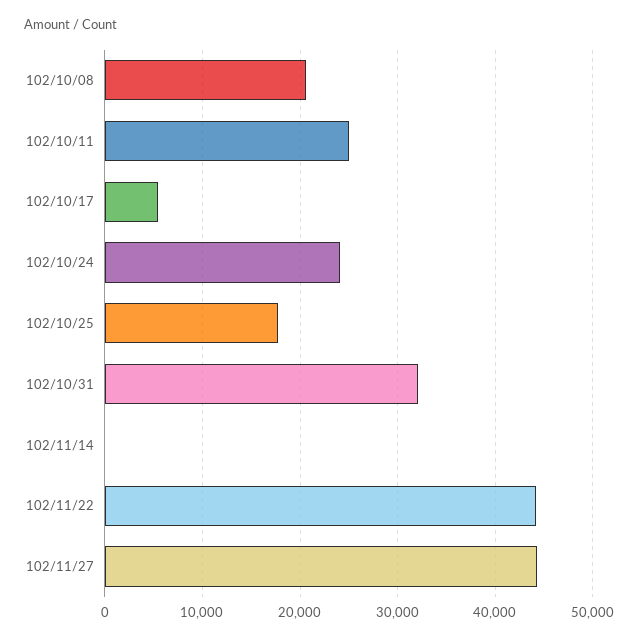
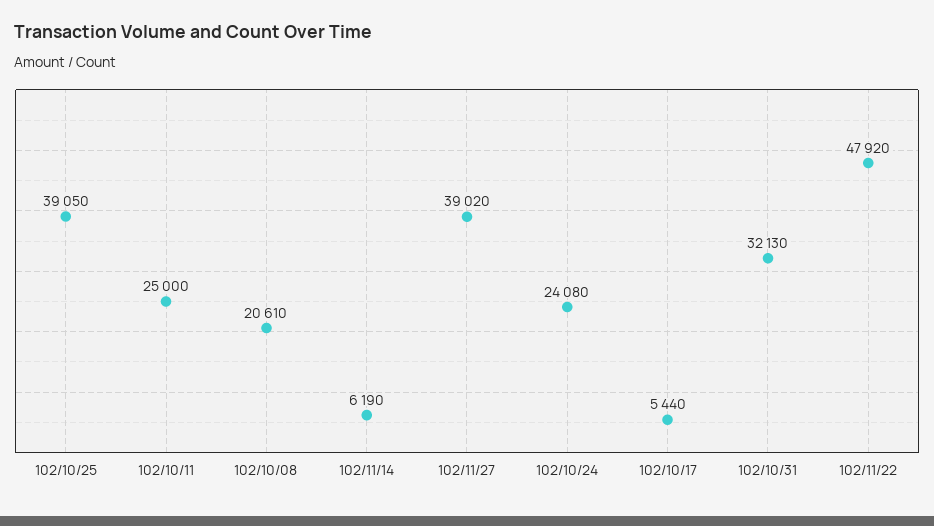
102/10/25: 18000 -> 39050
102/11/14: 0 -> 6190
102/11/22: 44000 -> 47920
102/11/27: 44000 -> 39020

